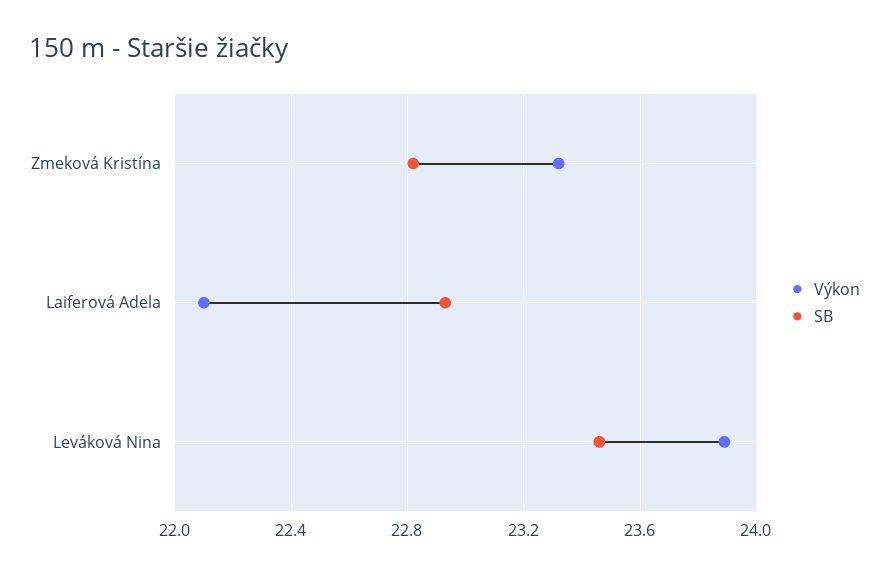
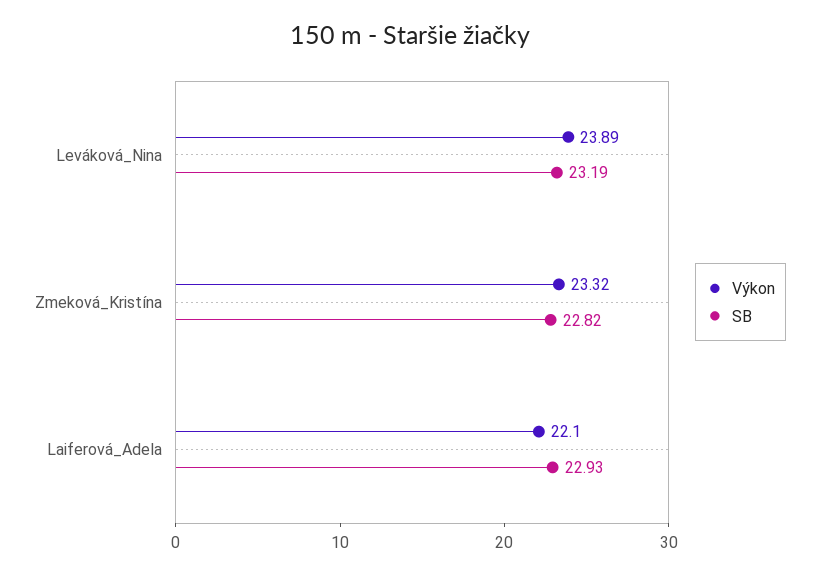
SB, Leváková Nina: 23.45 -> 23.19

